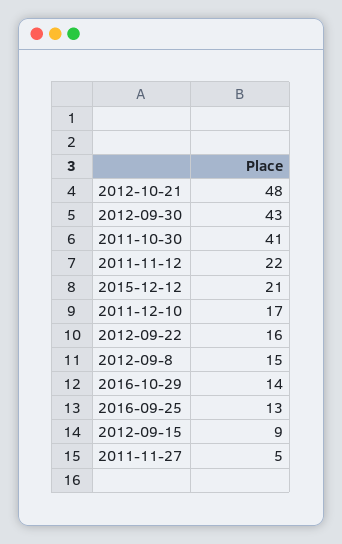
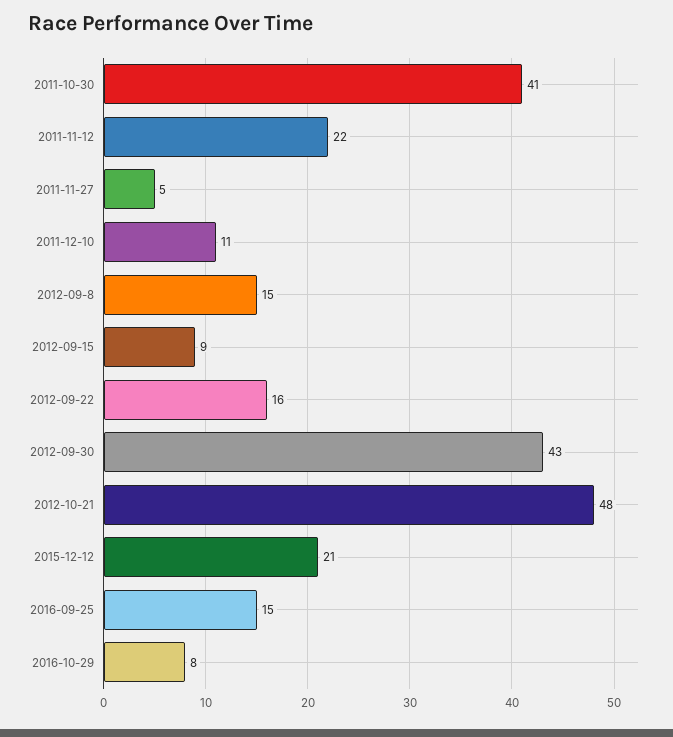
2011-12-10: 17 -> 11
2016-10-29: 14 -> 8
2016-09-25: 13 -> 15

